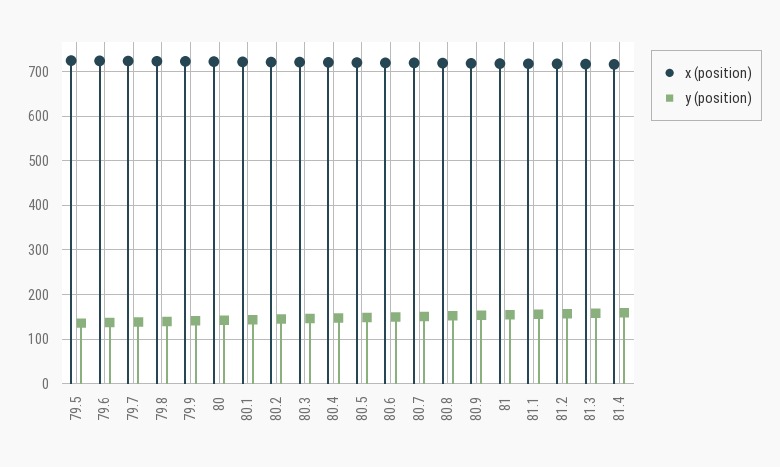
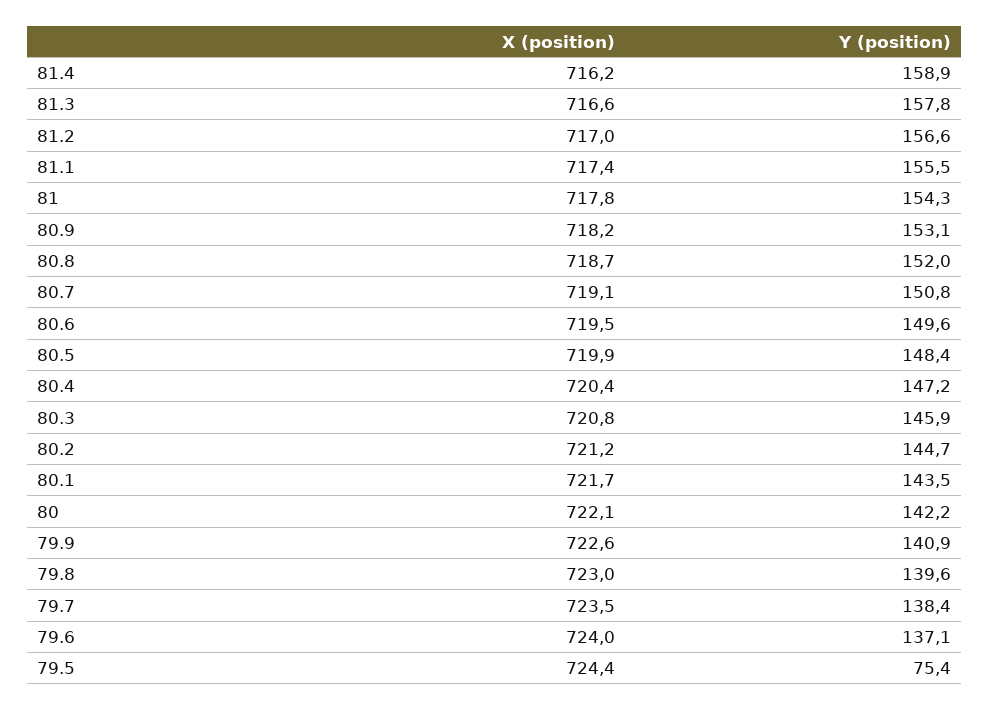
y (position), 79.5: 140 -> 75.4

